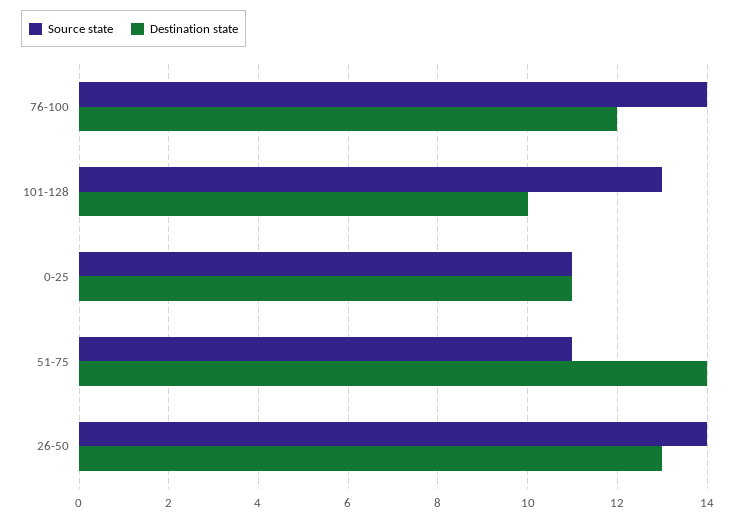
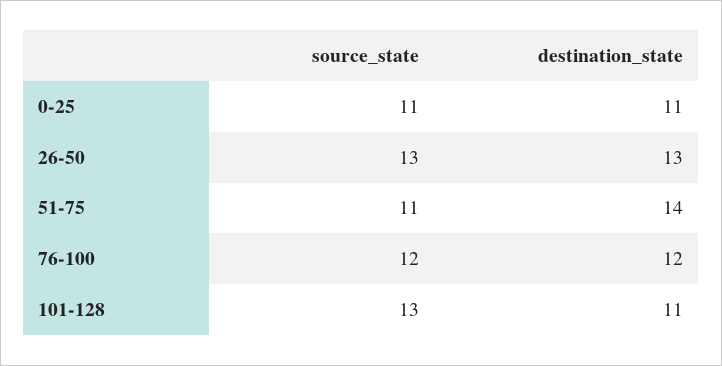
Source state, 76-100: 14 -> 12
Destination state, 101-128: 10 -> 11
Source state, 26-50: 14 -> 13

